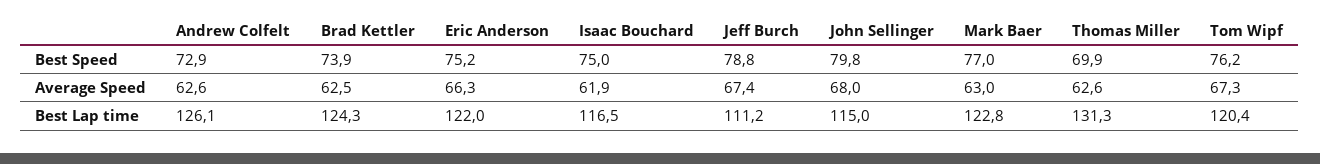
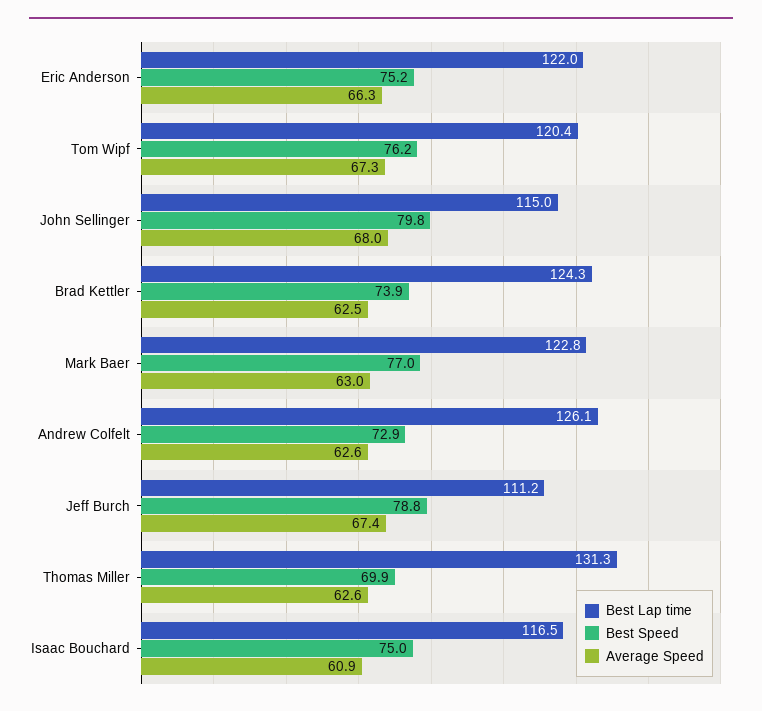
Average Speed, Isaac Bouchard: 61.9 -> 60.9

